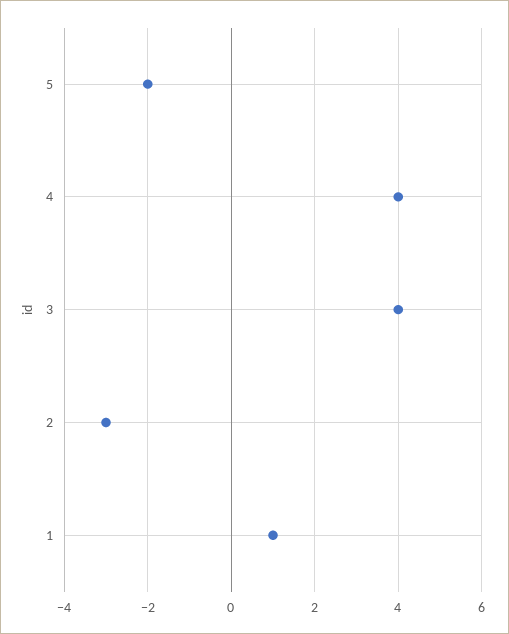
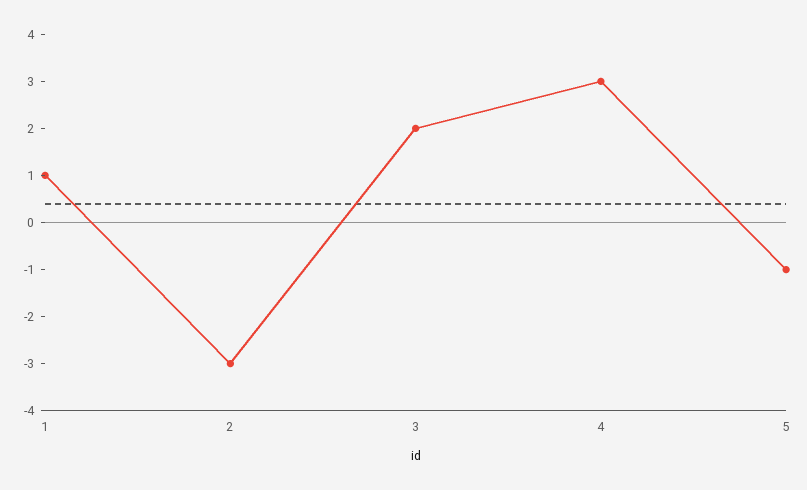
5: -2 -> -1
4: 4 -> 3
3: 4 -> 2

